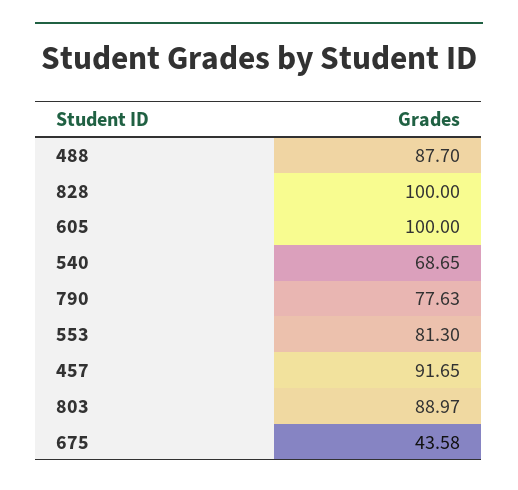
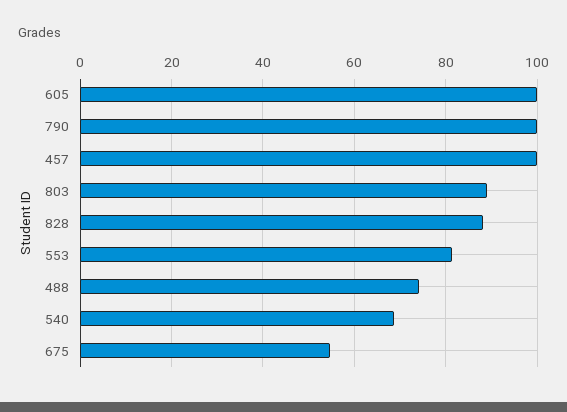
488: 87.7 -> 74
828: 100 -> 88
790: 77.63 -> 100
457: 91.65 -> 100
675: 43.58 -> 54

